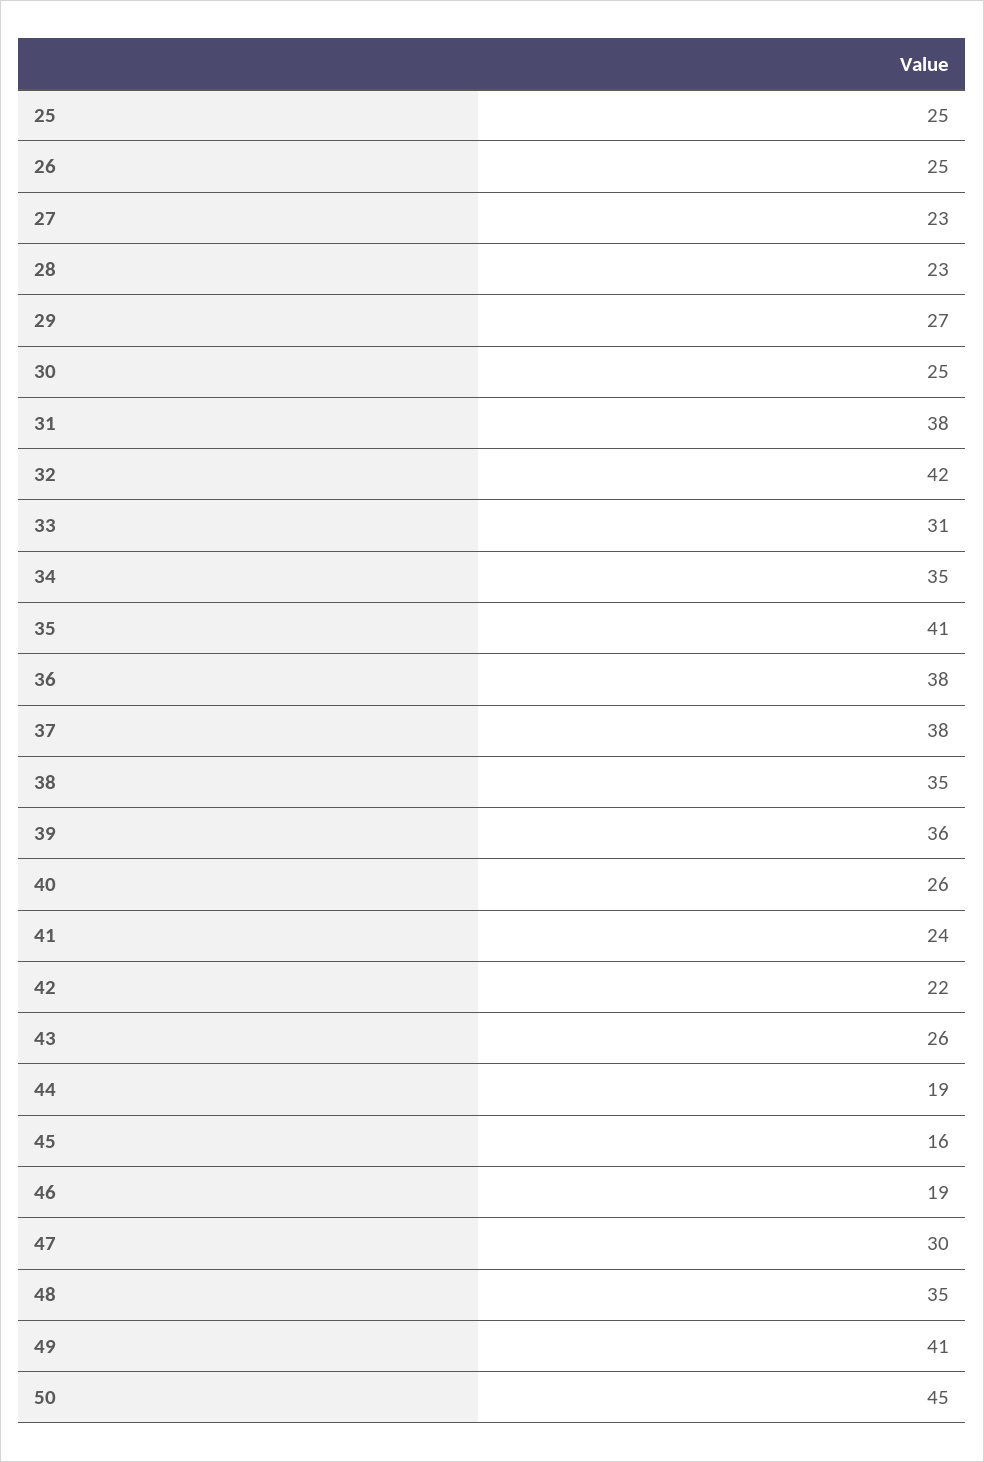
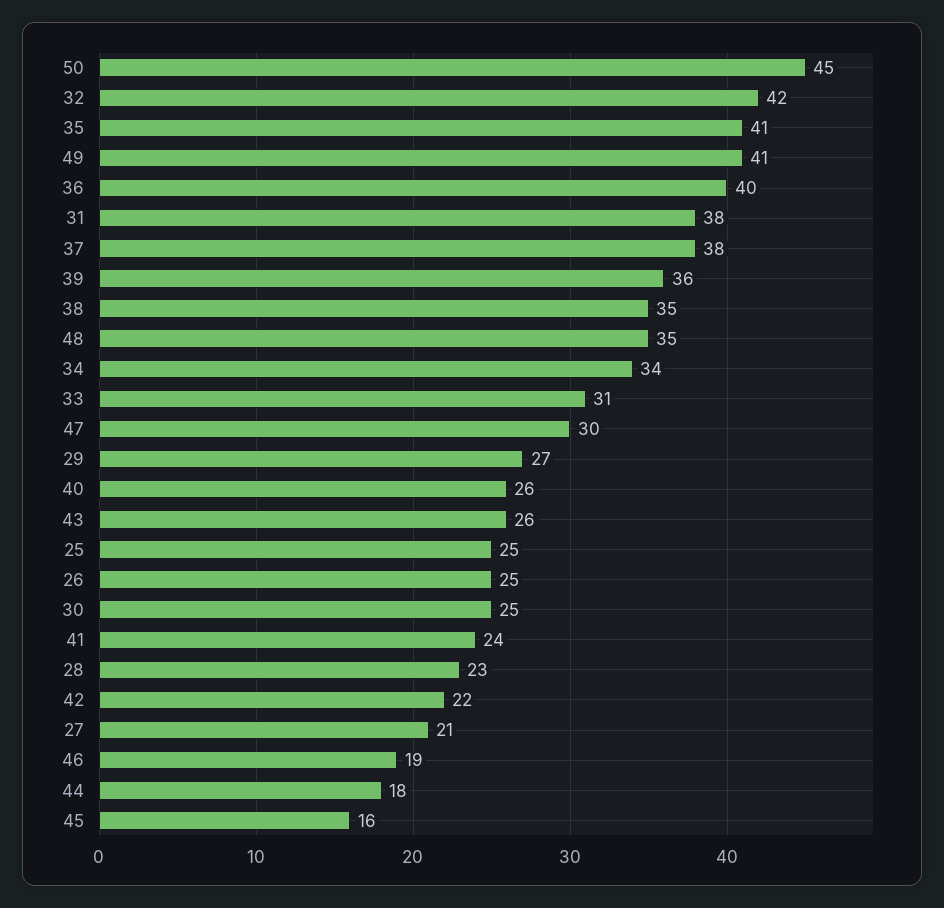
27: 23 -> 21
34: 35 -> 34
36: 38 -> 40
44: 19 -> 18

